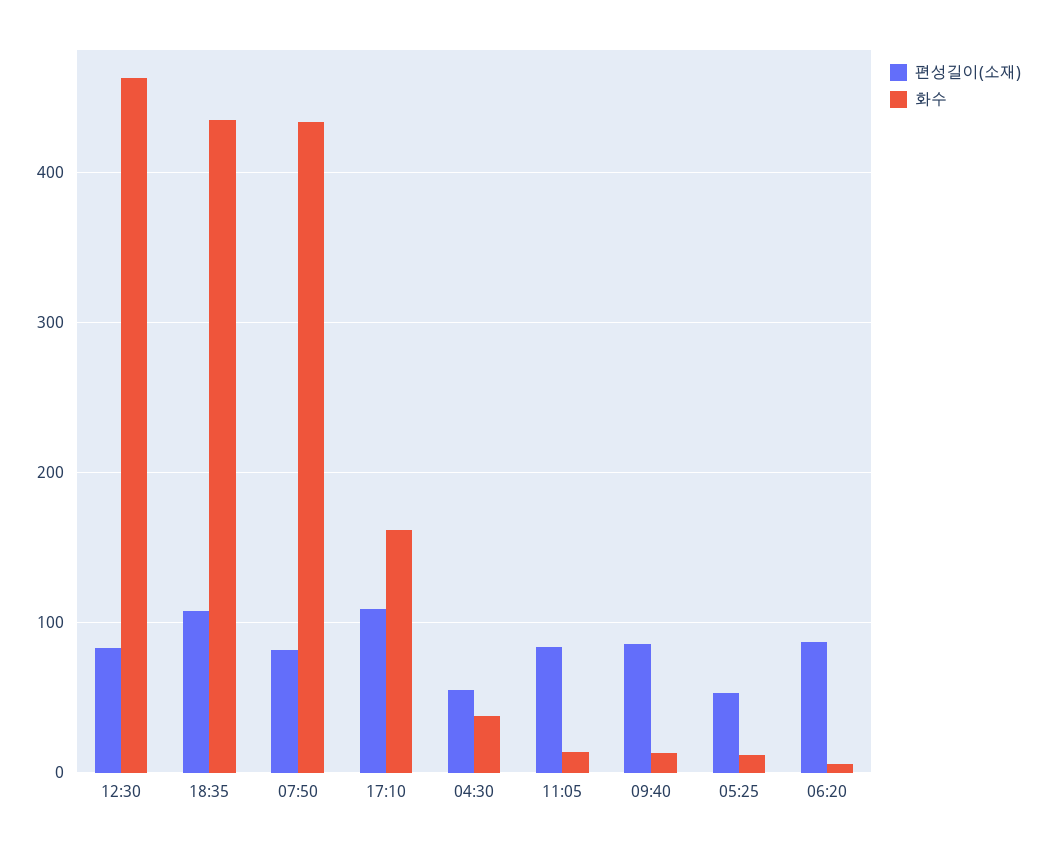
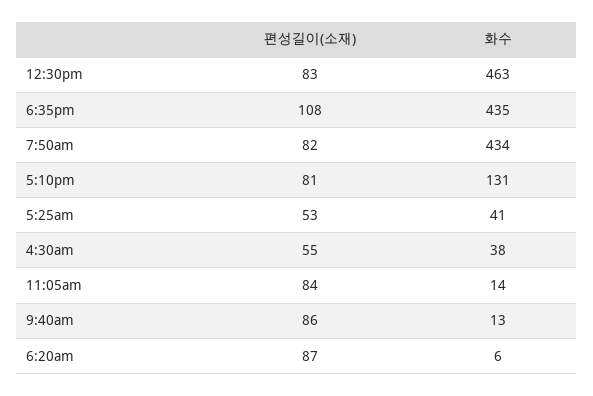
편성길이(소재), 17:10: 110 -> 81
화수, 17:10: 160 -> 131
화수, 05:25: 10 -> 41

